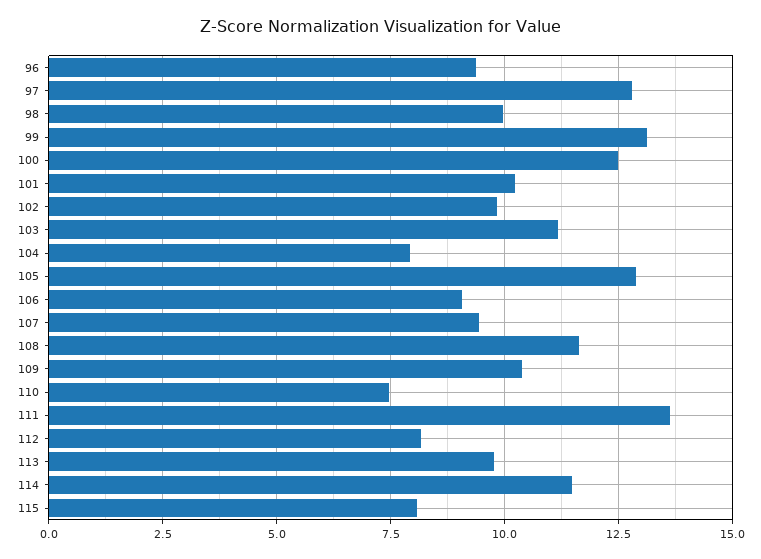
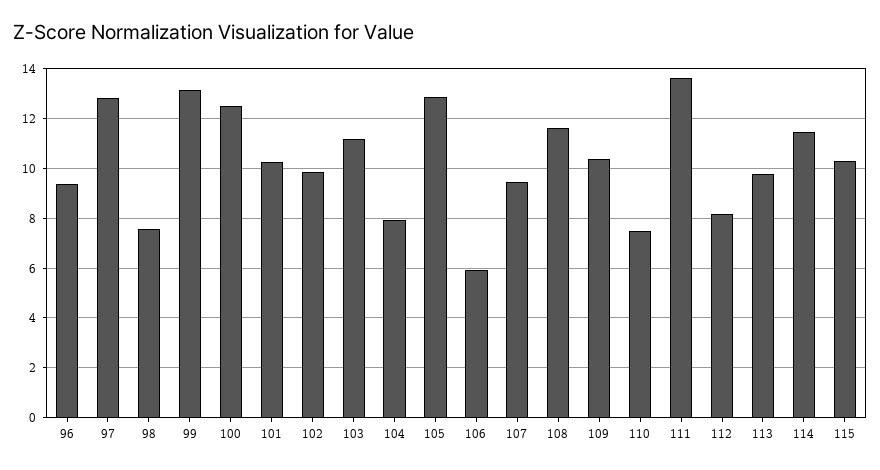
98: 10 -> 7.5
106: 9 -> 6
115: 8 -> 10.25

